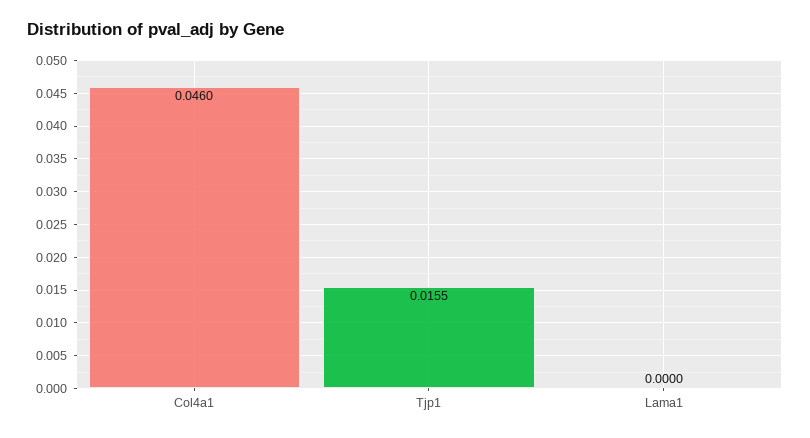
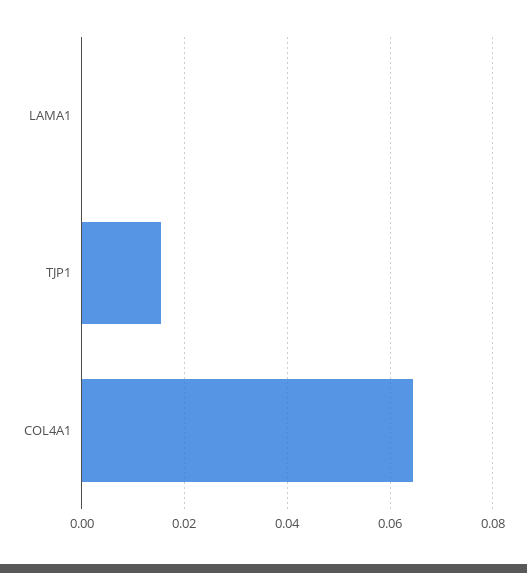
Col4a1: 0.046 -> 0.064

